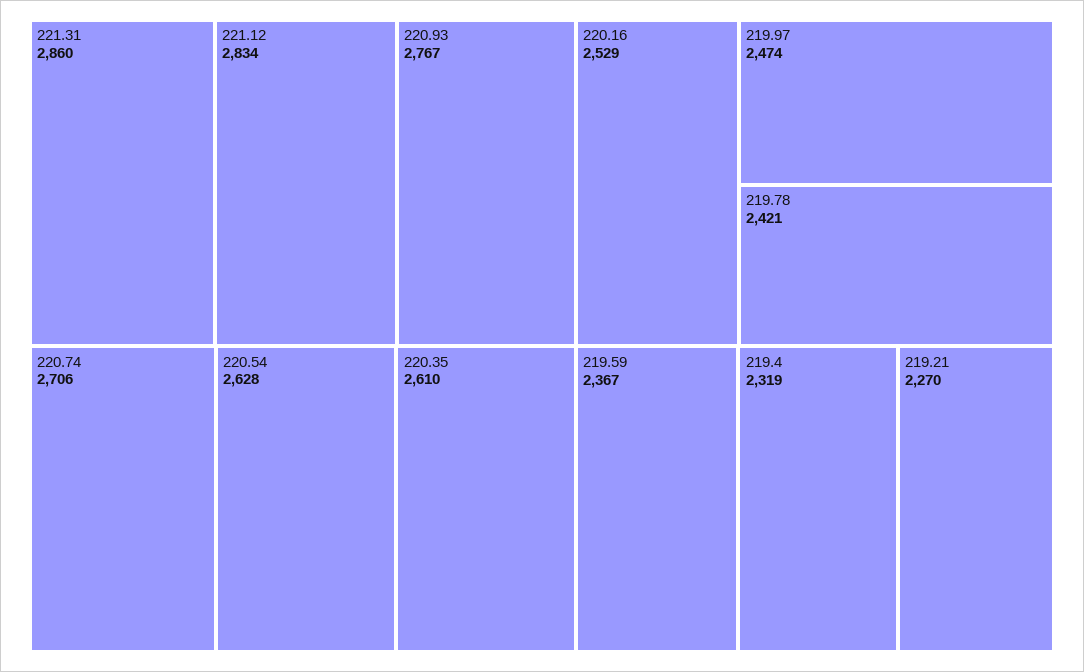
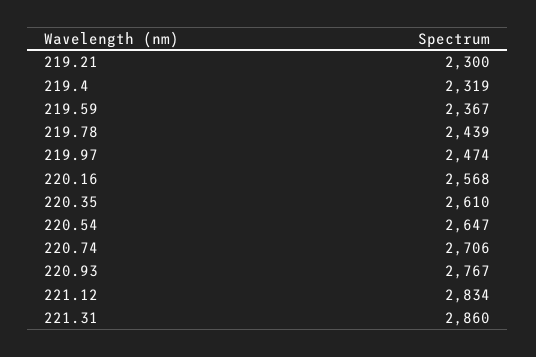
220.54: 2628 -> 2647
220.16: 2529 -> 2568
219.78: 2421 -> 2439
219.21: 2270 -> 2300

